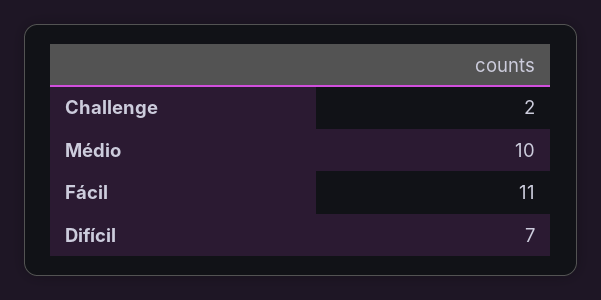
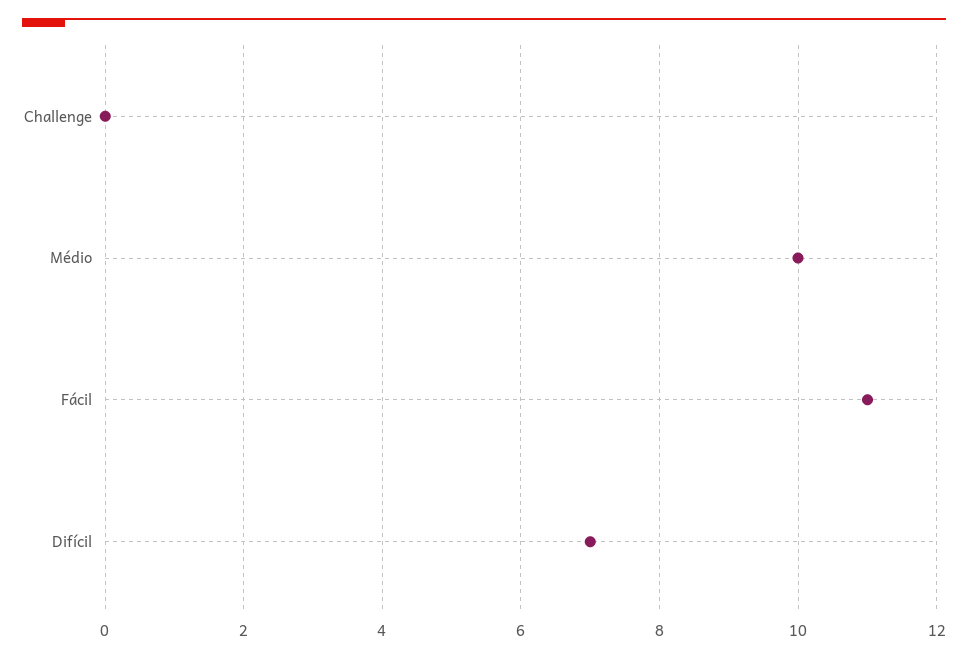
Challenge: 2 -> 0

